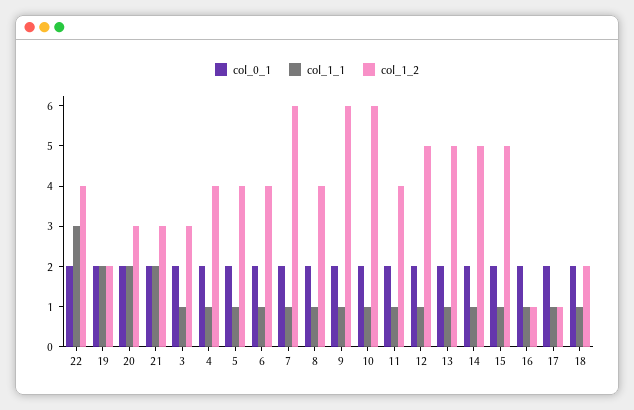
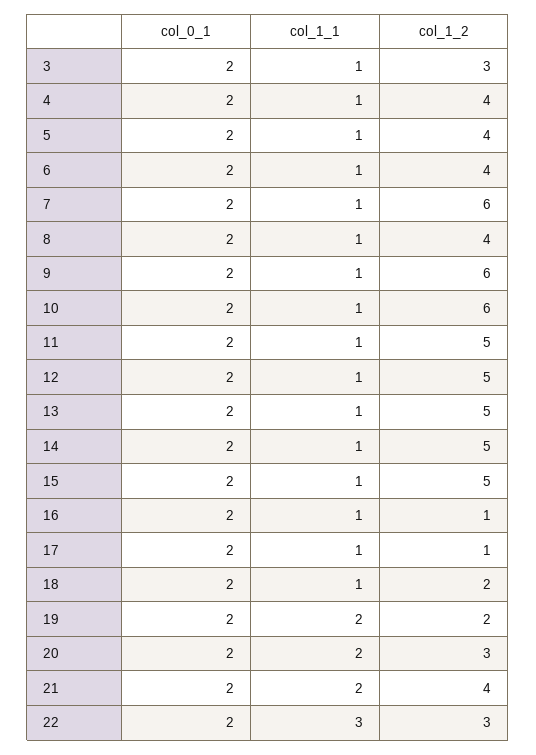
col_1_2, 22: 4 -> 3
col_1_2, 21: 3 -> 4
col_1_2, 11: 4 -> 5

